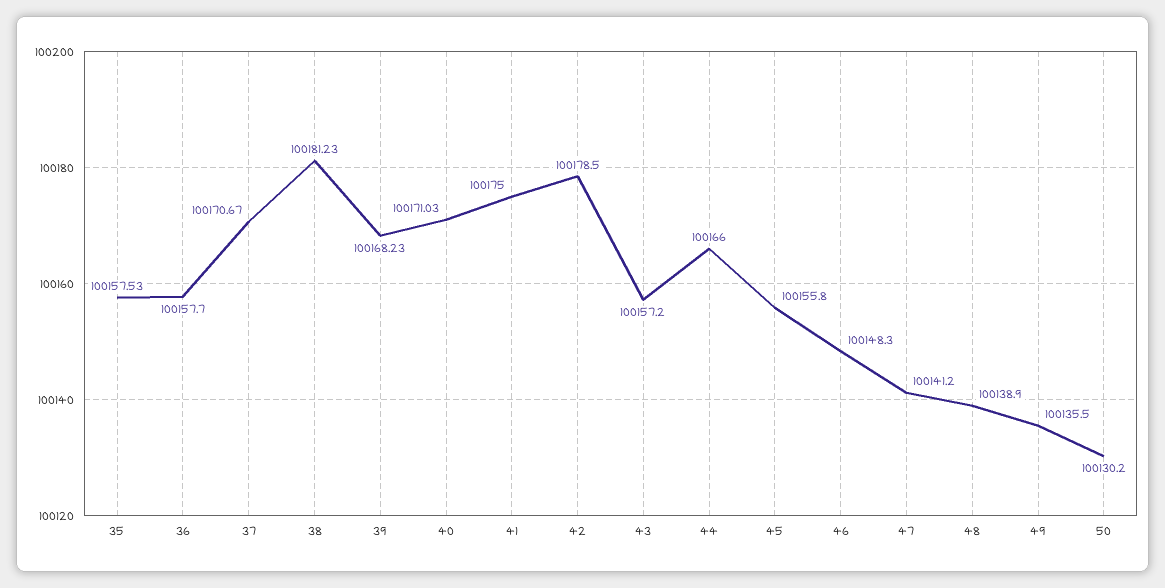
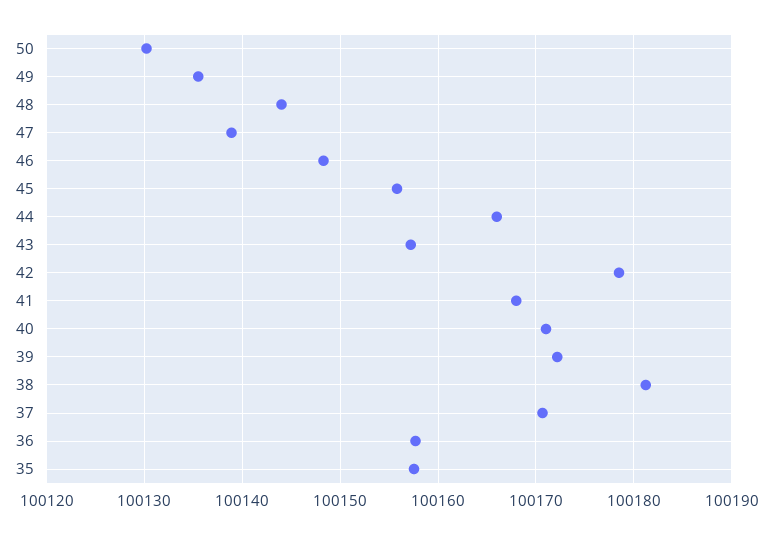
39: 100168.23 -> 100172
41: 100175 -> 100168
47: 100141.2 -> 100139
48: 100138.9 -> 100144

